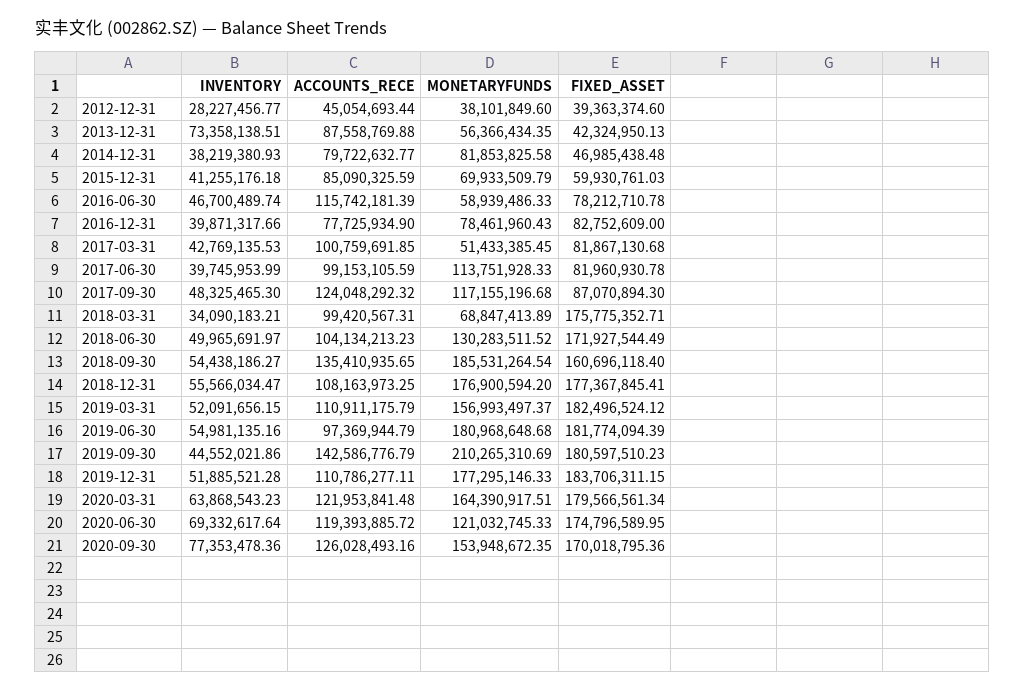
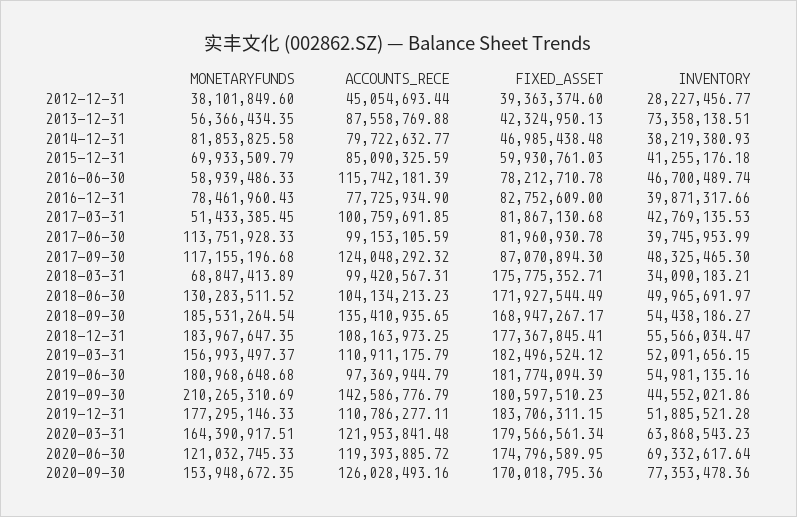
FIXED_ASSET, 2018-09-30: 160696118.4 -> 168947267.17
MONETARYFUNDS, 2018-12-31: 176900594.2 -> 183967647.35

